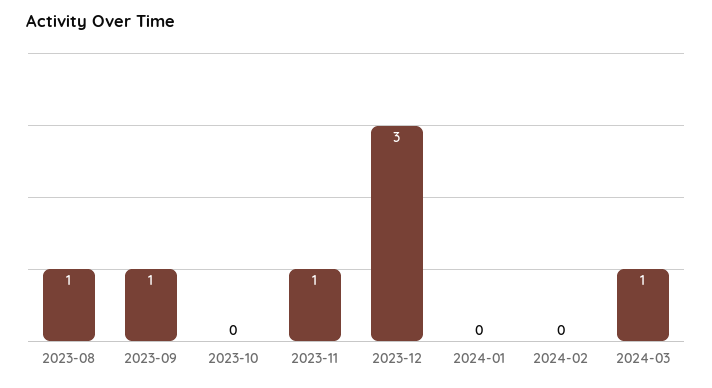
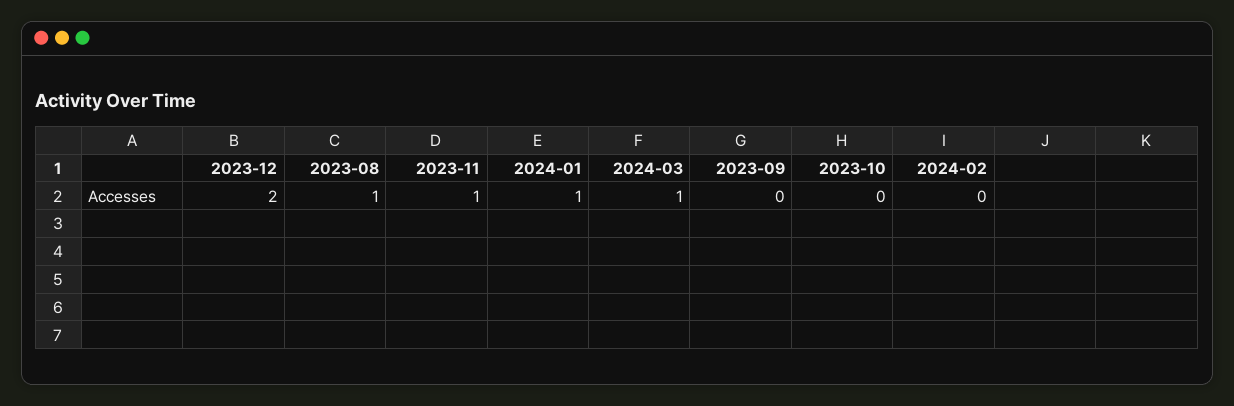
2023-09: 1 -> 0
2023-12: 3 -> 2
2024-01: 0 -> 1

